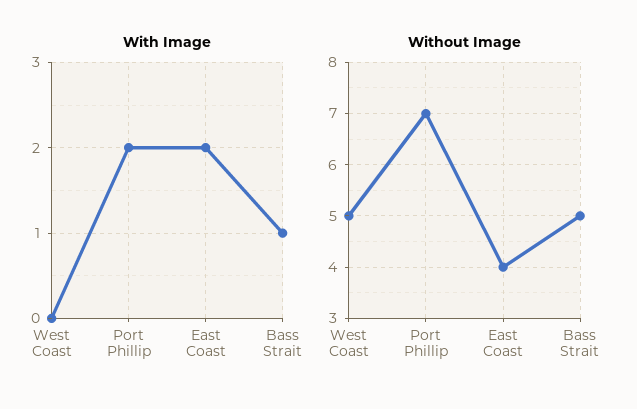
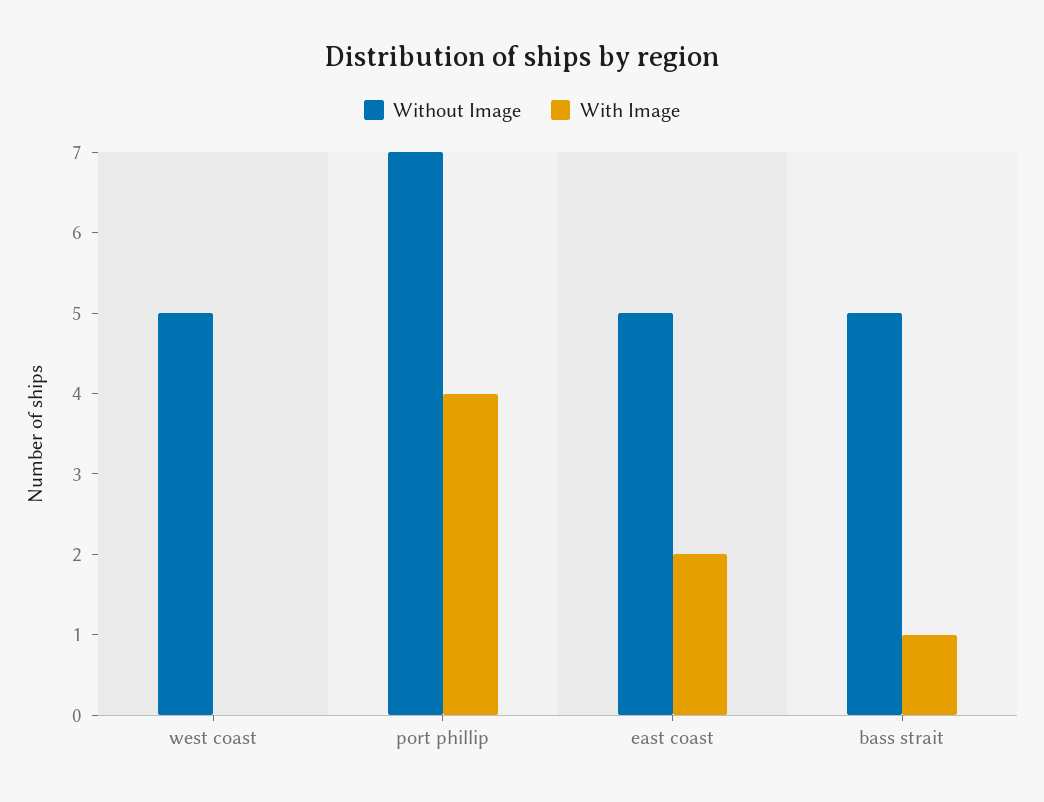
With Image, Port Phillip: 2 -> 4
Without Image, East Coast: 4 -> 5

